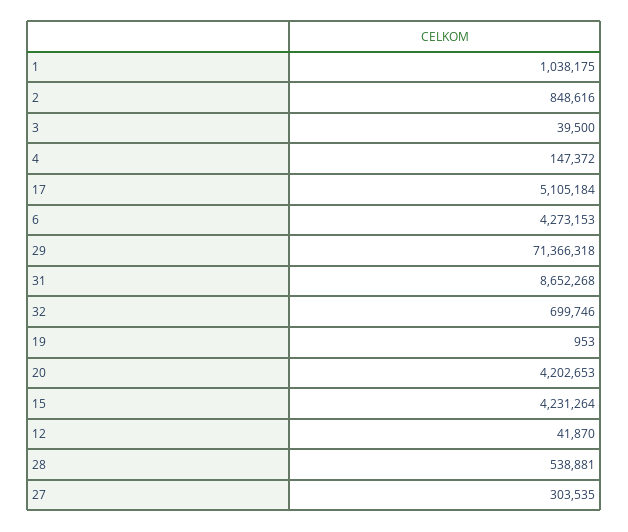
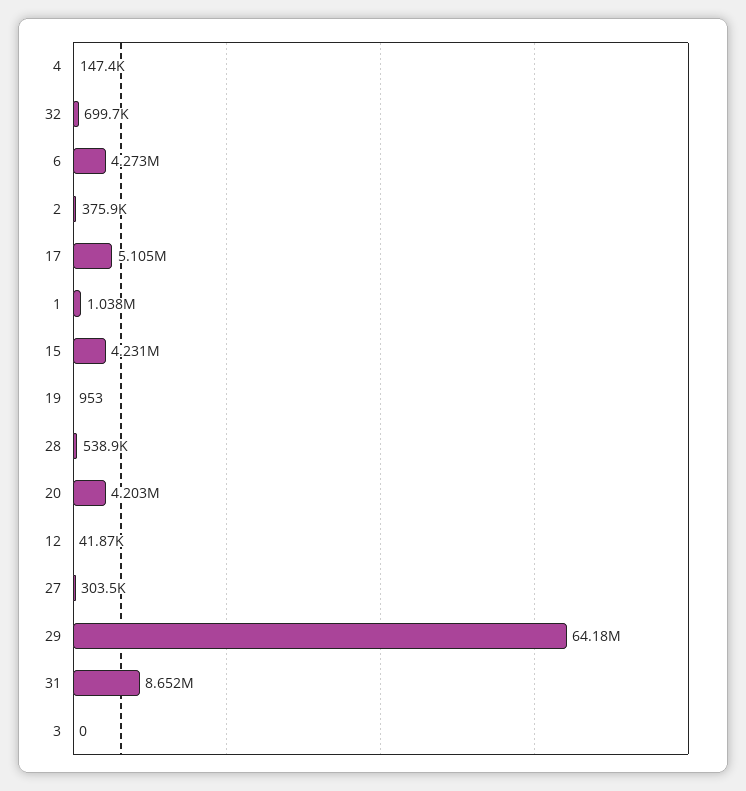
2: 848616 -> 375900
3: 39500 -> 0
29: 71366318 -> 64180000

